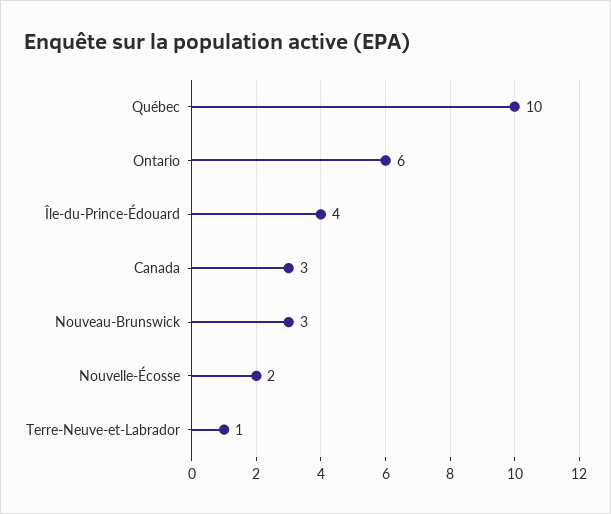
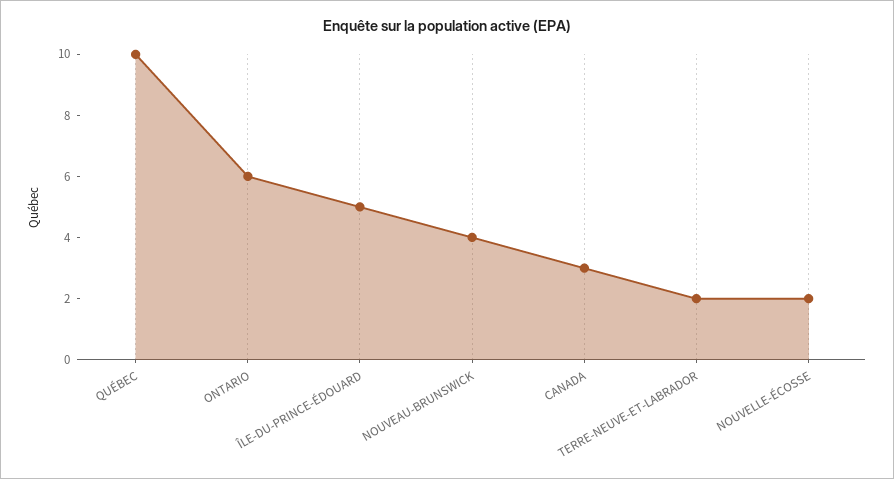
Île-du-Prince-Édouard: 4 -> 5
Nouveau-Brunswick: 3 -> 4
Terre-Neuve-et-Labrador: 1 -> 2

